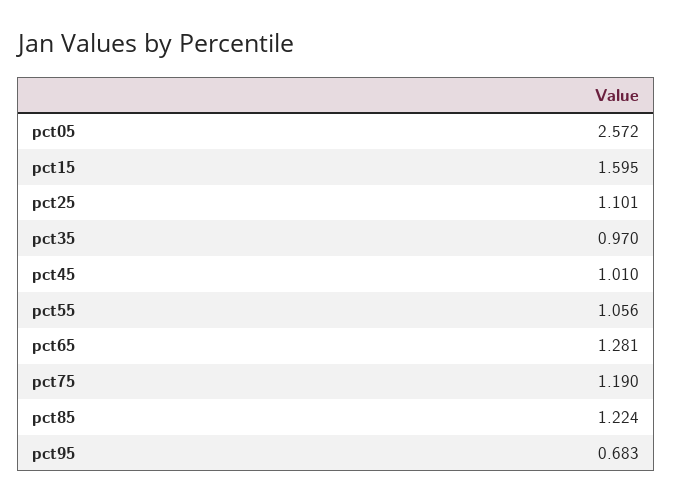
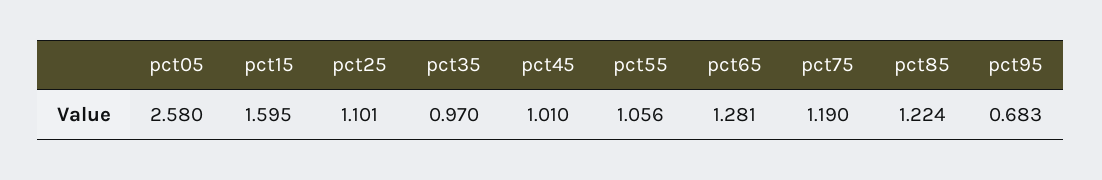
pct05: 2.572 -> 2.58

